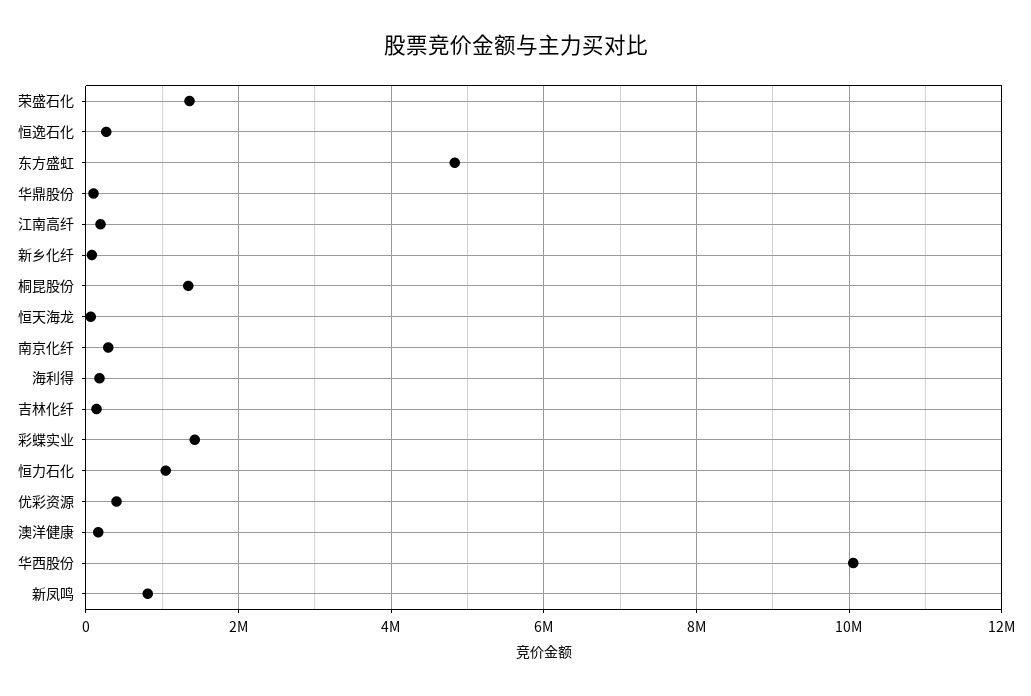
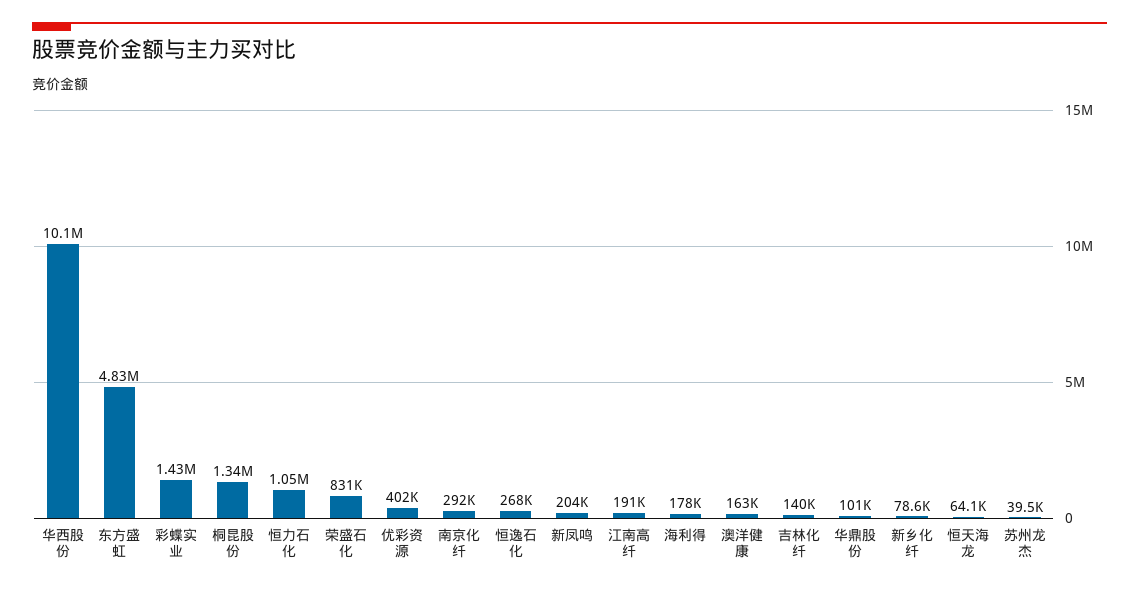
荣盛石化: 1400000 -> 831000
新凤鸣: 800000 -> 204000
苏州龙杰: none -> 39500

